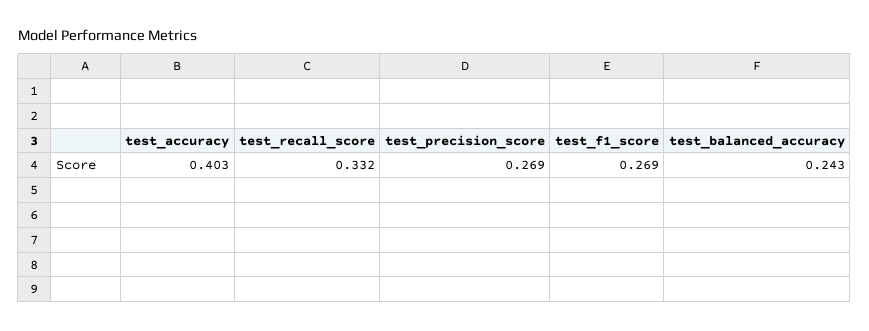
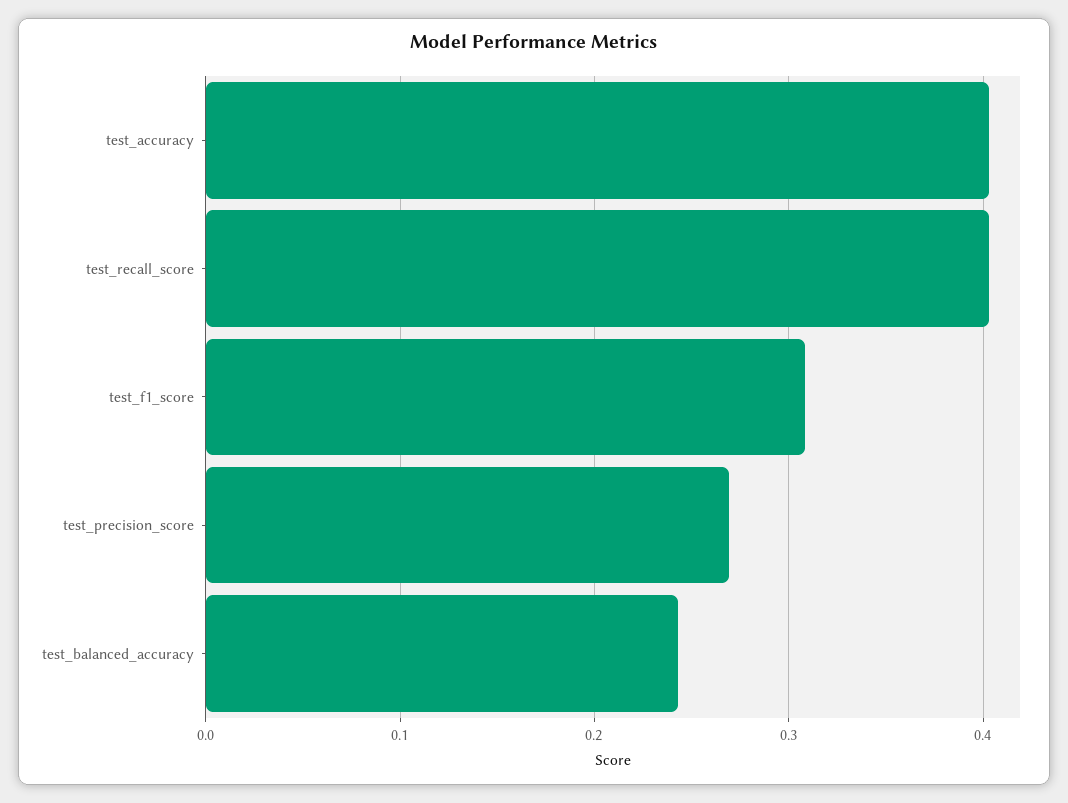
test_recall_score: 0.332 -> 0.4
test_f1_score: 0.269 -> 0.31

